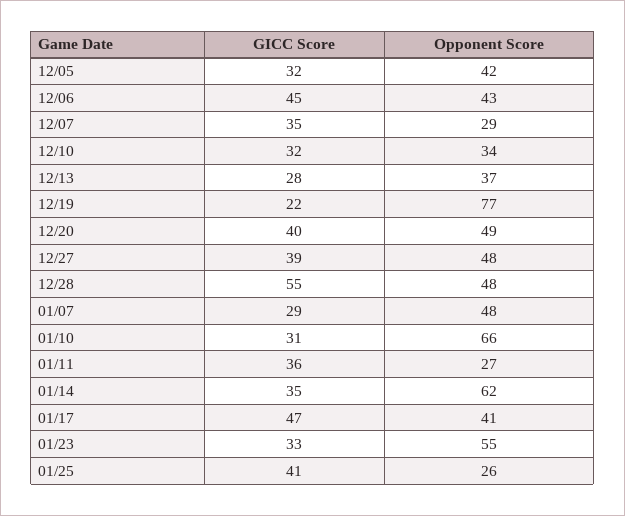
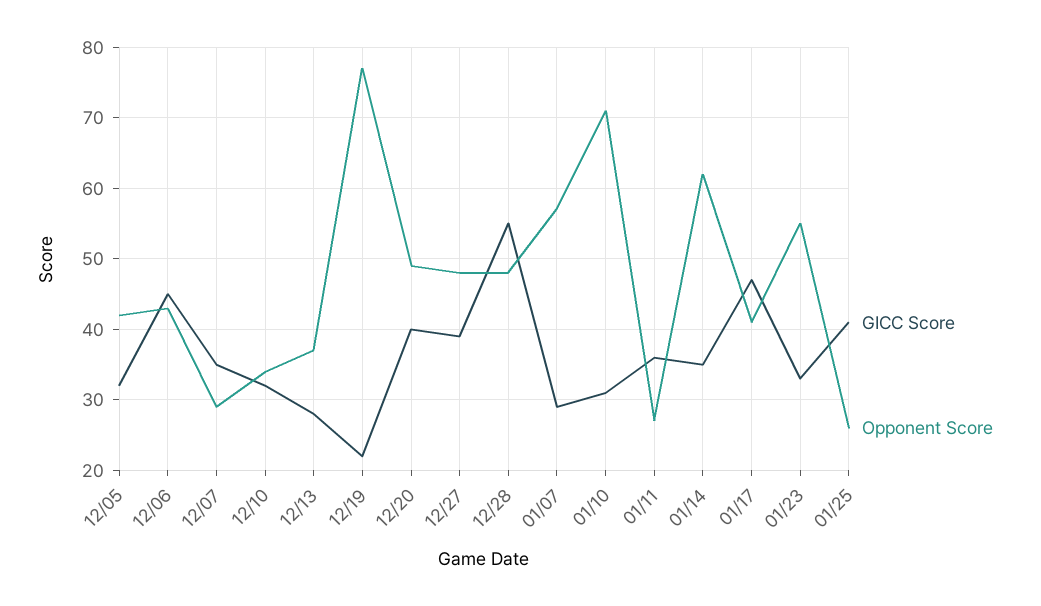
Opponent Score, 01/07: 48 -> 57
Opponent Score, 01/10: 66 -> 71

